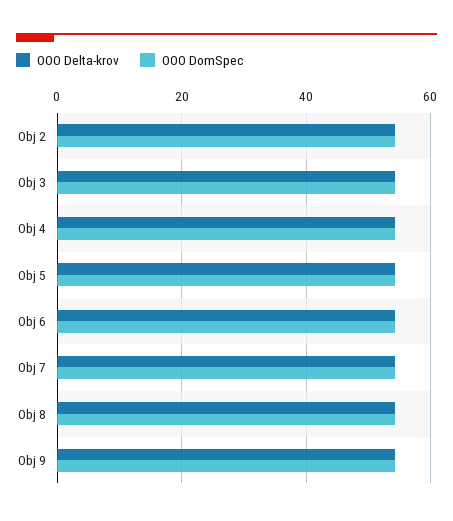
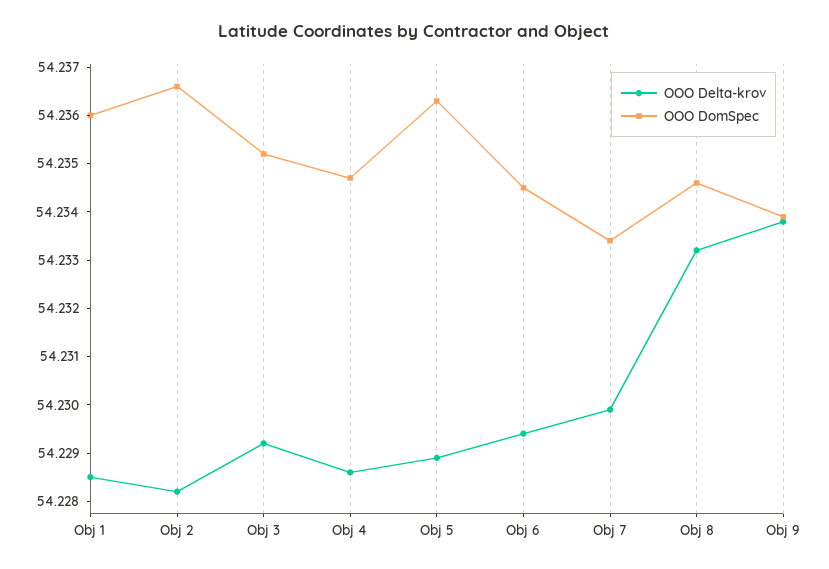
OOO Delta-krov, Obj 1: none -> 54.2285
OOO DomSpec, Obj 1: none -> 54.236

